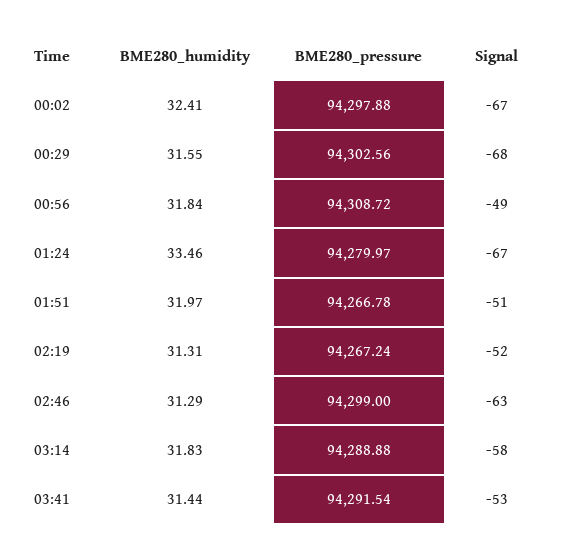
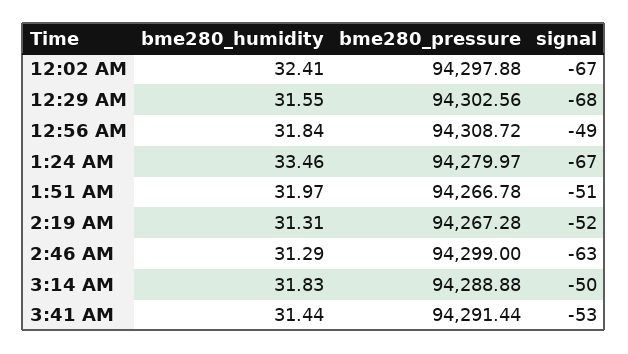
BME280_pressure, 02:19: 94267.24 -> 94267.28
Signal, 03:14: -58 -> -50
BME280_pressure, 03:41: 94291.54 -> 94291.44

